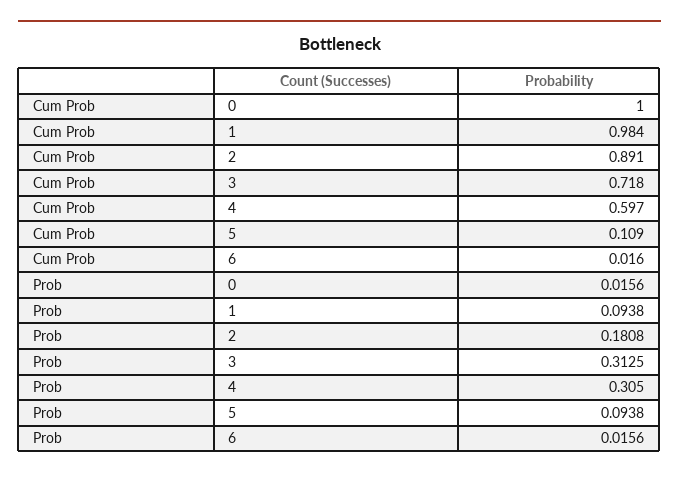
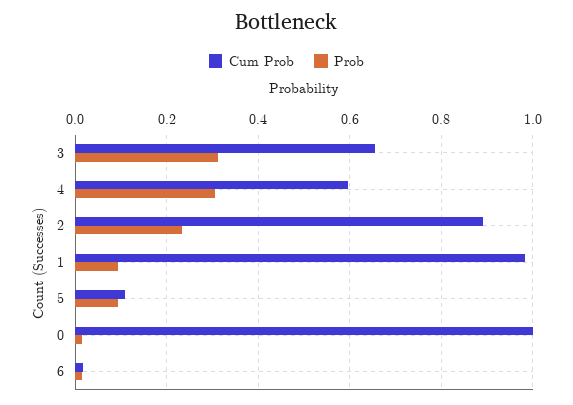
Cum Prob, 3: 0.718 -> 0.66
Prob, 2: 0.1808 -> 0.24

